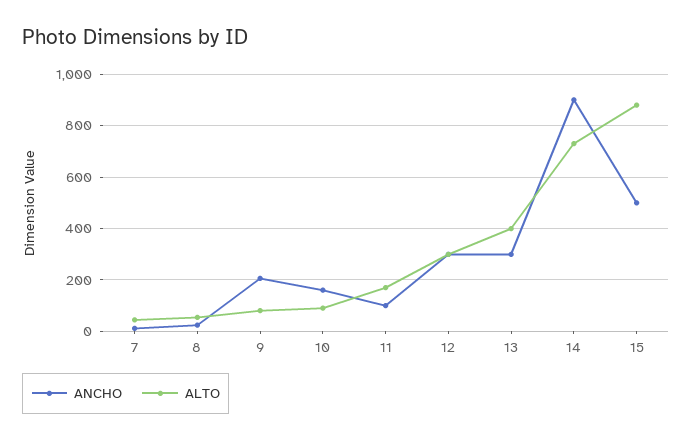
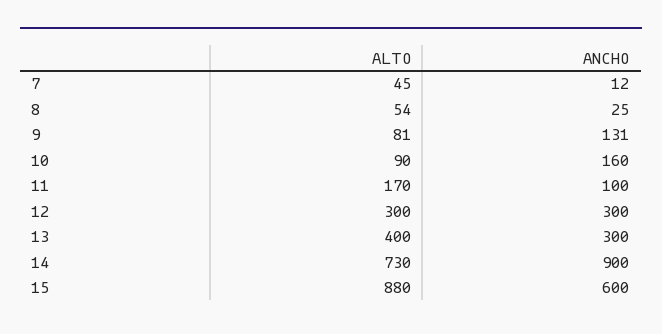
ANCHO, 9: 200 -> 131
ANCHO, 15: 500 -> 600

